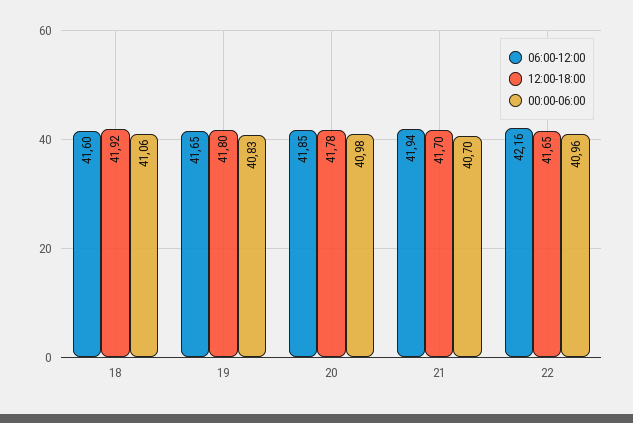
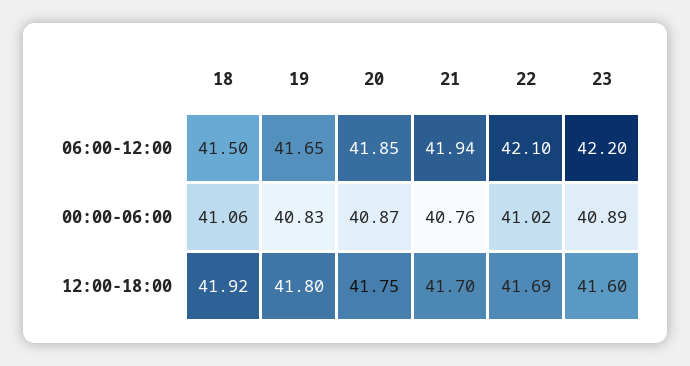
06:00-12:00, 18: 41.6 -> 41.5
12:00-18:00, 20: 41.78 -> 41.75
00:00-06:00, 20: 40.98 -> 40.87
00:00-06:00, 21: 40.7 -> 40.76
06:00-12:00, 22: 42.16 -> 42.1
12:00-18:00, 22: 41.65 -> 41.69
00:00-06:00, 22: 40.96 -> 41.02
06:00-12:00, 23: none -> 42.2
00:00-06:00, 23: none -> 40.89
12:00-18:00, 23: none -> 41.6

